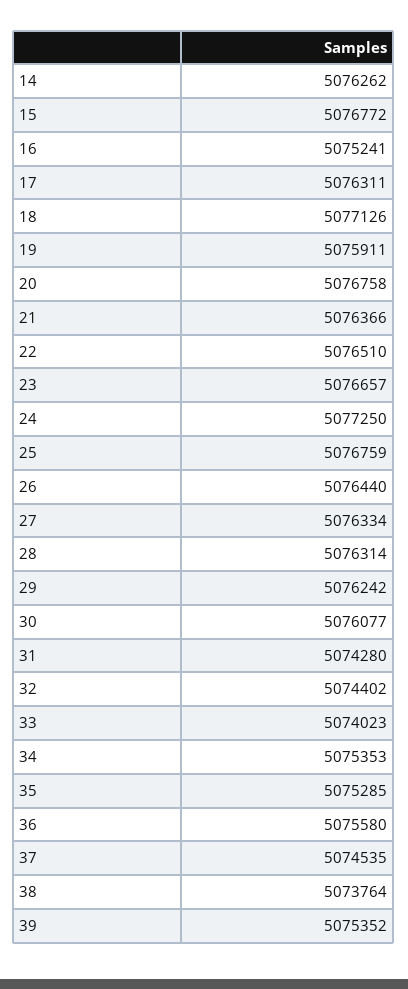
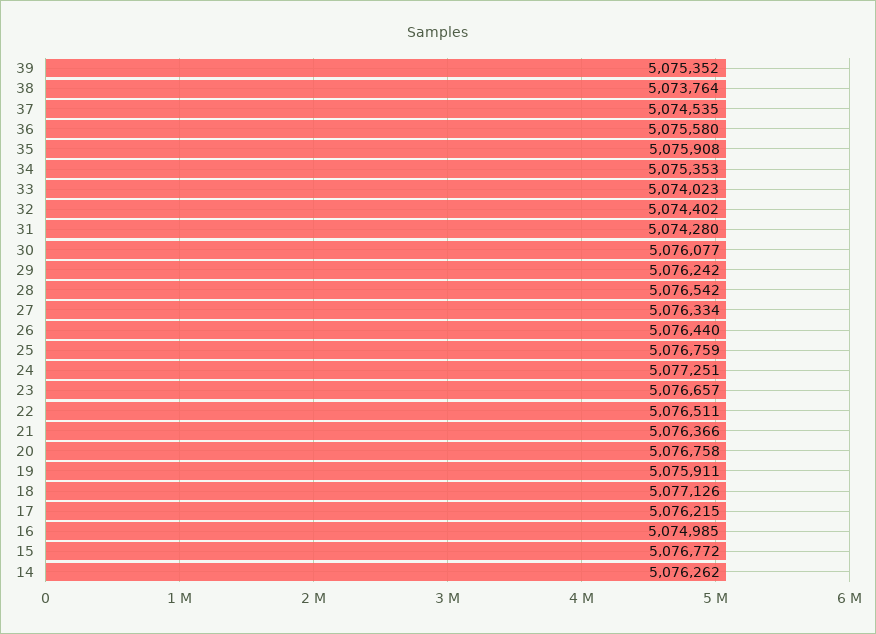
16: 5075241 -> 5074985
17: 5076311 -> 5076215
22: 5076510 -> 5076511
24: 5077250 -> 5077251
28: 5076314 -> 5076542
35: 5075285 -> 5075908

